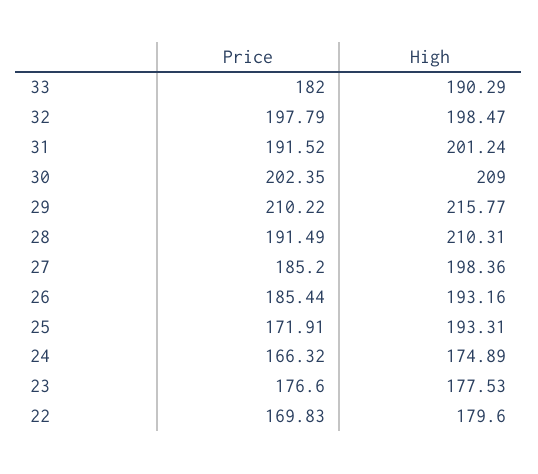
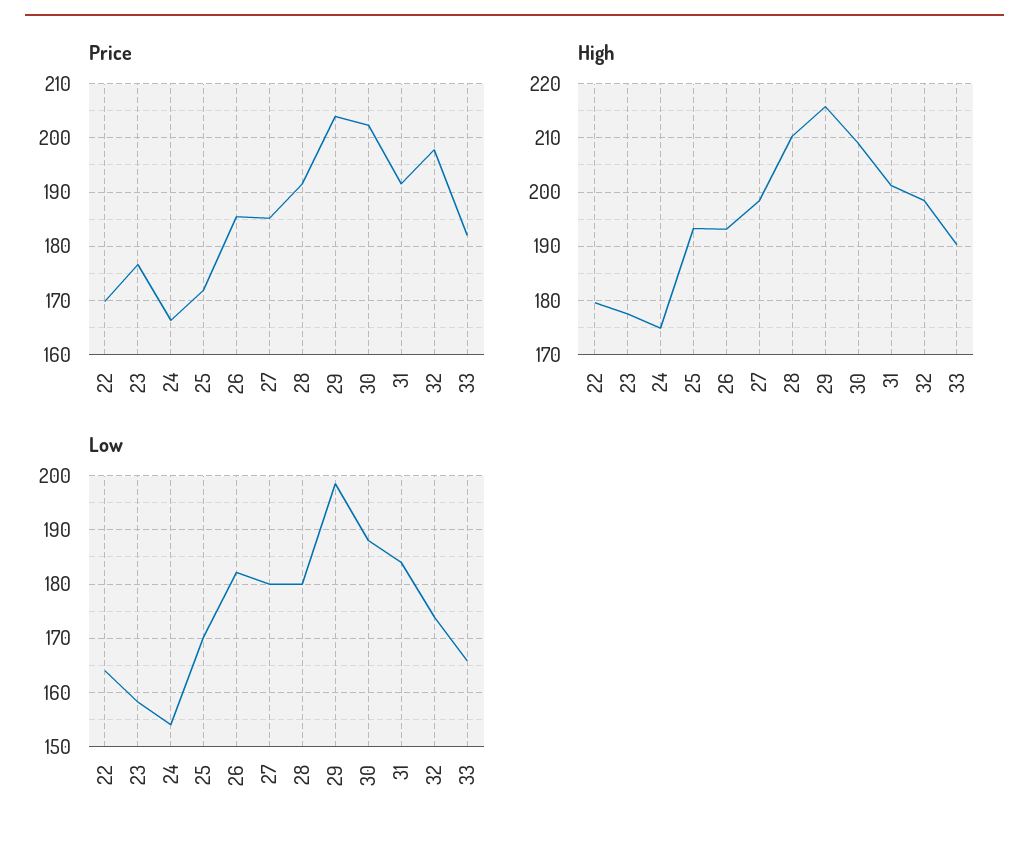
Price, 29: 210.22 -> 204
Low, 22: none -> 164
Low, 23: none -> 158
Low, 24: none -> 154
Low, 25: none -> 170
Low, 26: none -> 182
Low, 27: none -> 180
Low, 28: none -> 180
Low, 29: none -> 198
Low, 30: none -> 188
Low, 31: none -> 184
Low, 32: none -> 174
Low, 33: none -> 166

